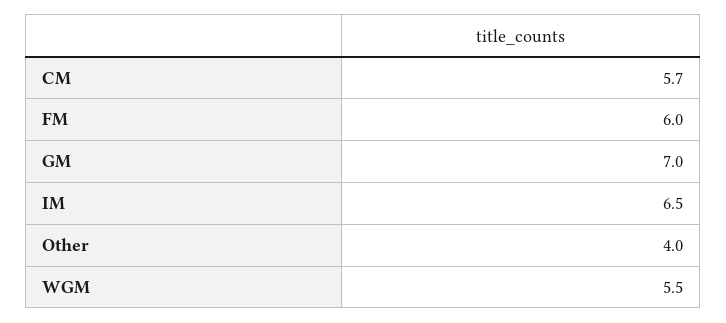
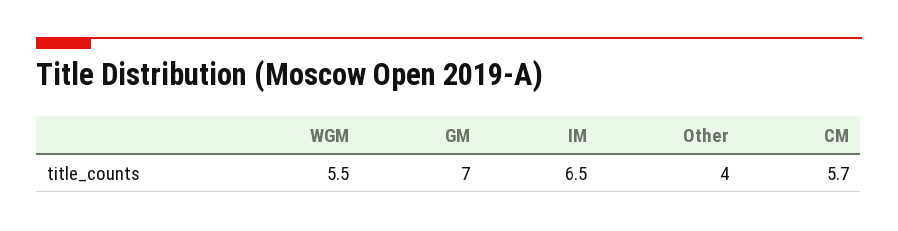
FM: 6 -> none

